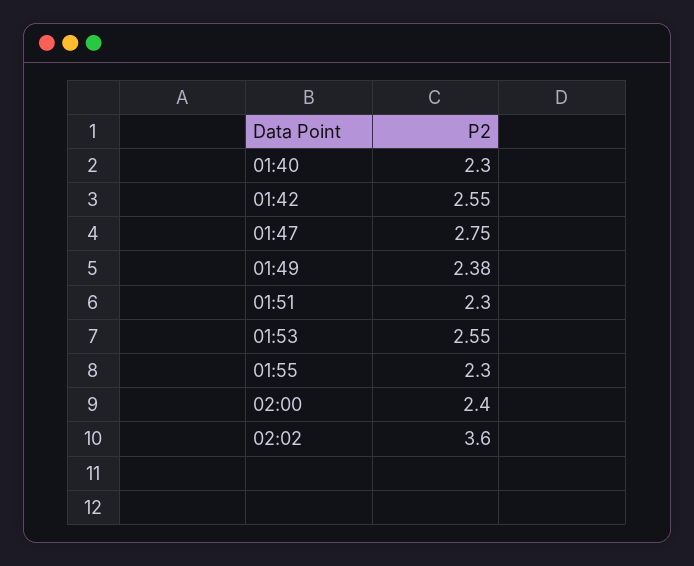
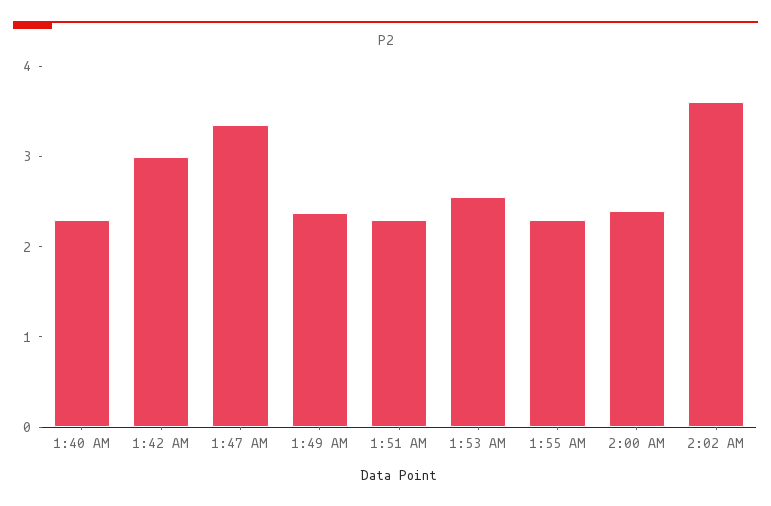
01:42: 2.55 -> 3
01:47: 2.75 -> 3.4

